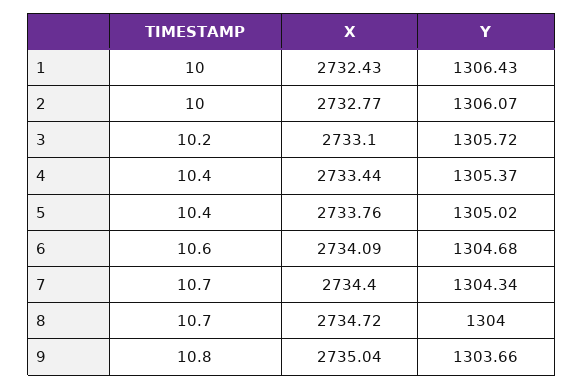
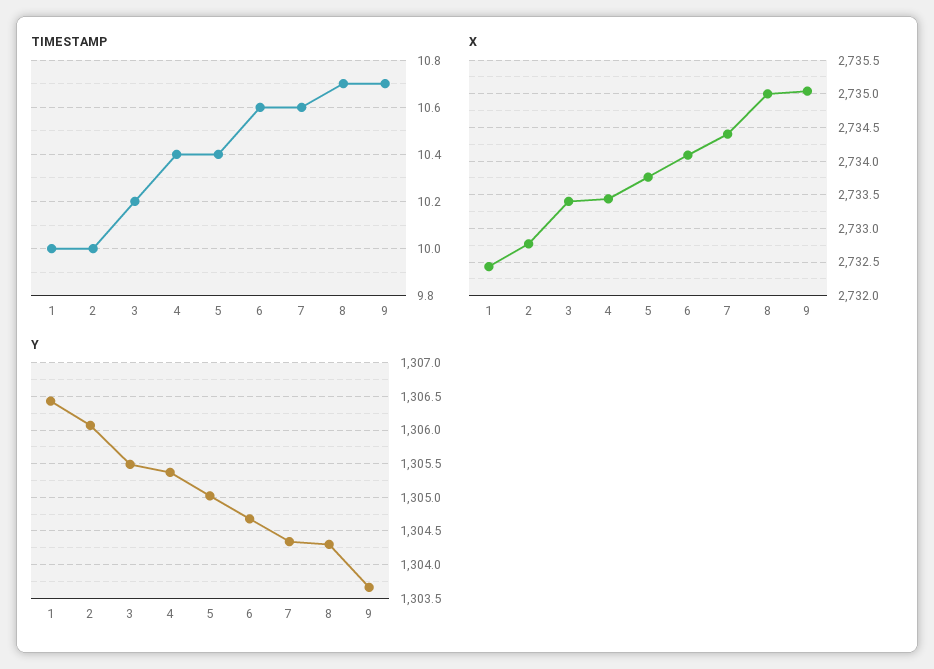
X, 3: 2733.1 -> 2733.4
Y, 3: 1305.72 -> 1305.5
TIMESTAMP, 7: 10.7 -> 10.6
X, 8: 2734.72 -> 2735
Y, 8: 1304 -> 1304.3
TIMESTAMP, 9: 10.8 -> 10.7

